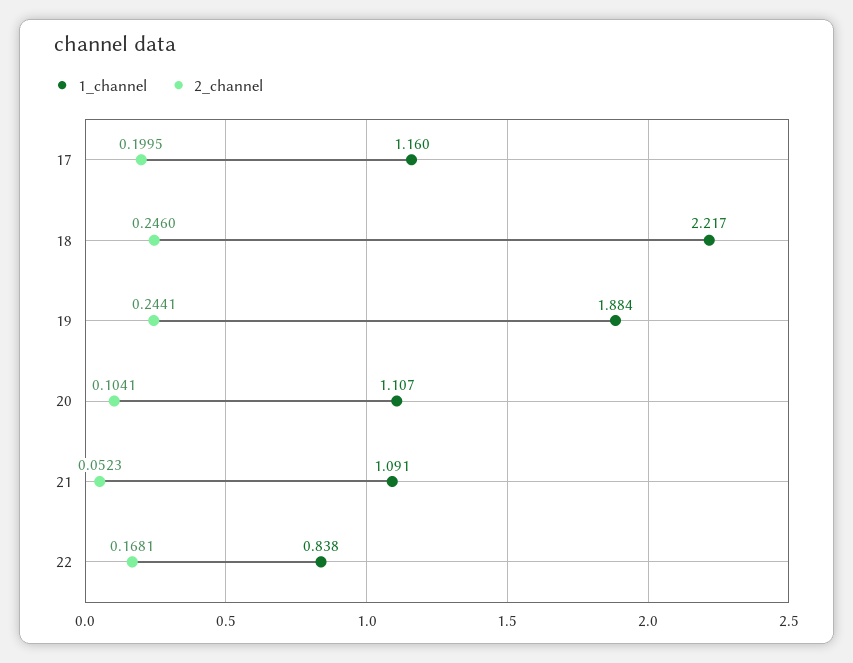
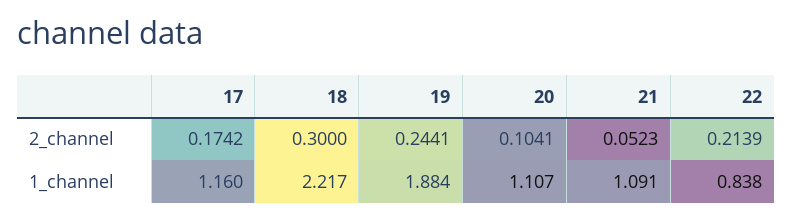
2_channel, 17: 0.1995 -> 0.1742
2_channel, 18: 0.246 -> 0.3
2_channel, 22: 0.1681 -> 0.2139

